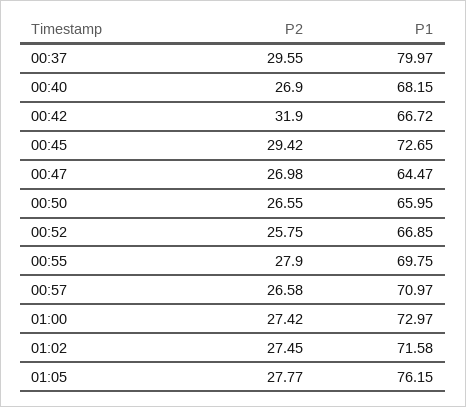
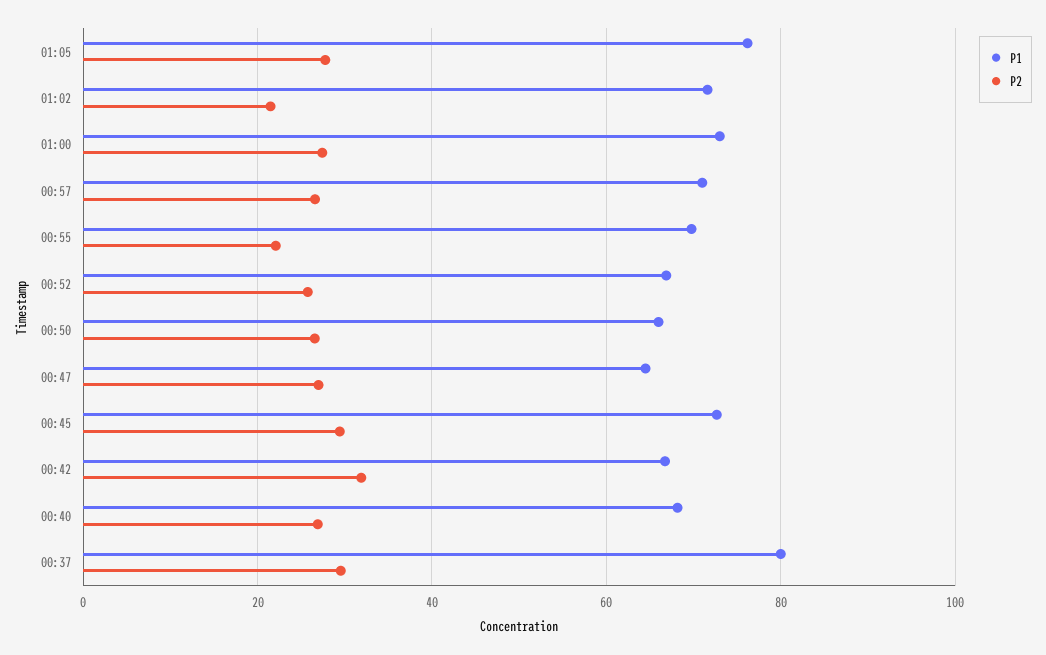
P2, 00:55: 27.9 -> 22
P2, 01:02: 27.45 -> 22

